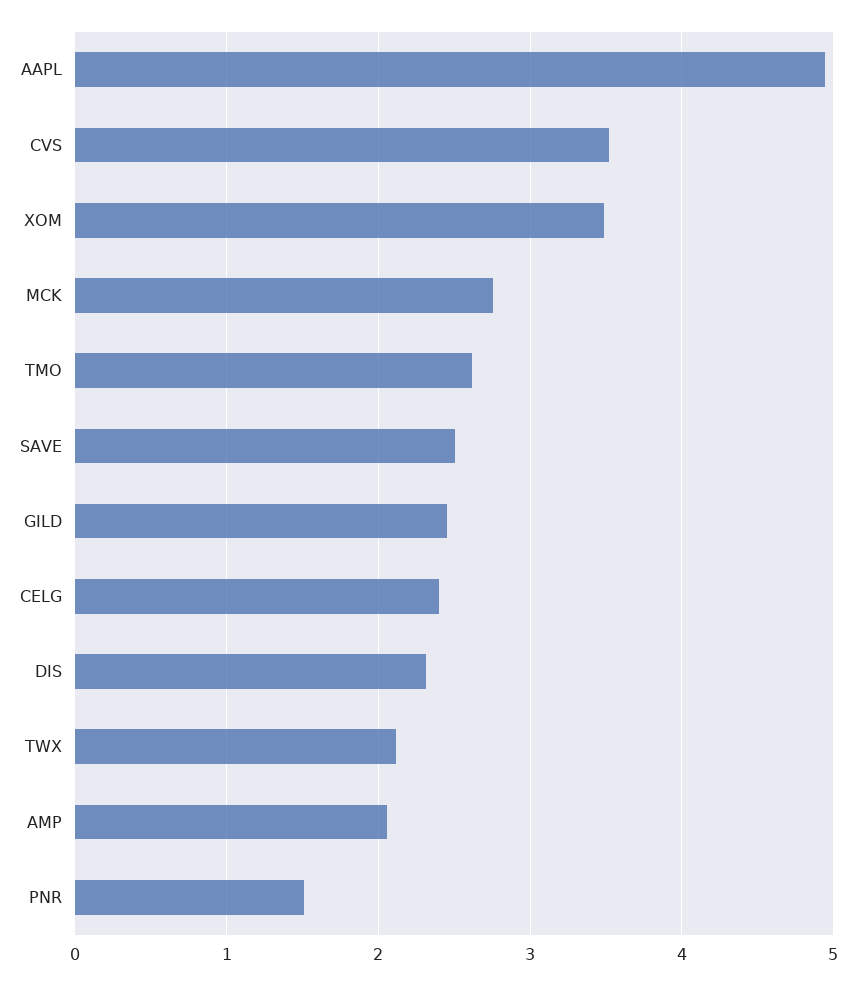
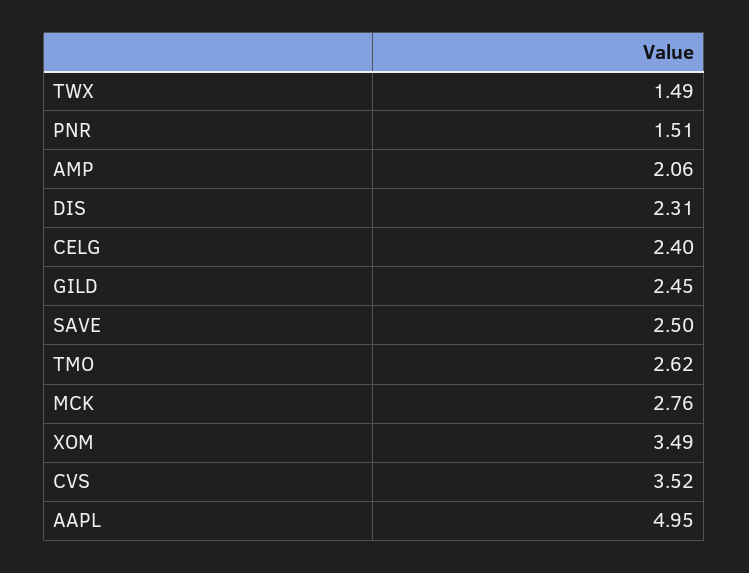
TWX: 2.1 -> 1.49

